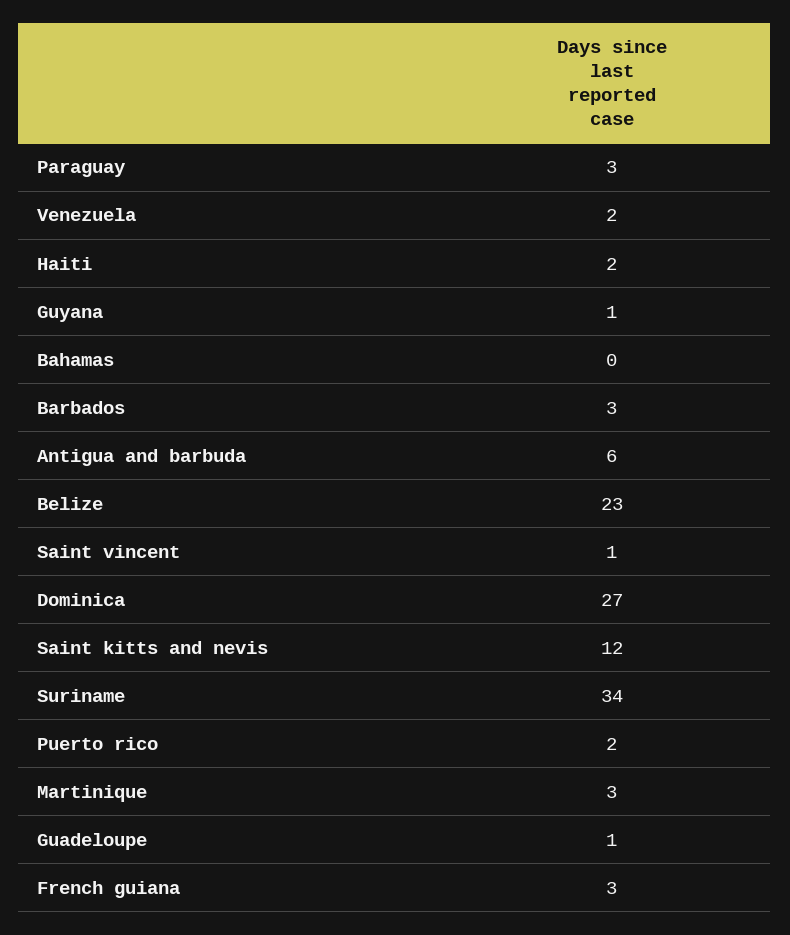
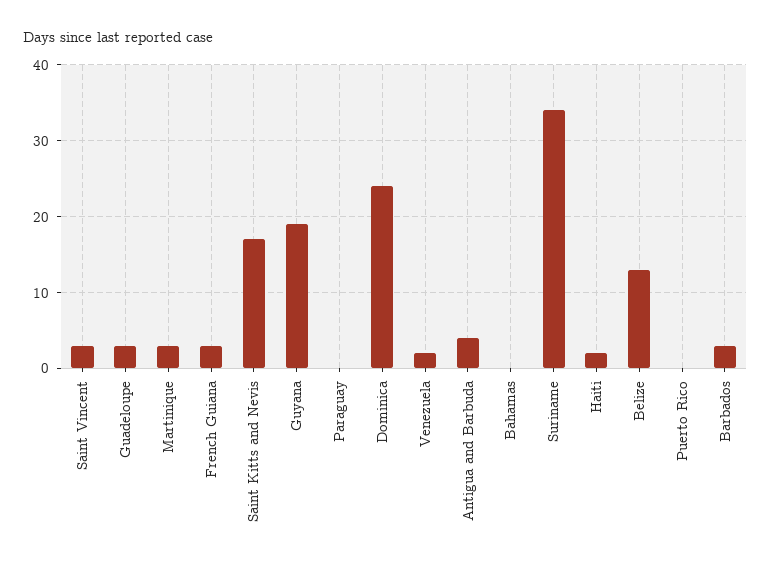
Paraguay: 3 -> 0
Guyana: 1 -> 19
Antigua and barbuda: 6 -> 4
Belize: 23 -> 13
Saint vincent: 1 -> 3
Dominica: 27 -> 24
Saint kitts and nevis: 12 -> 17
Puerto rico: 2 -> 0
Guadeloupe: 1 -> 3

